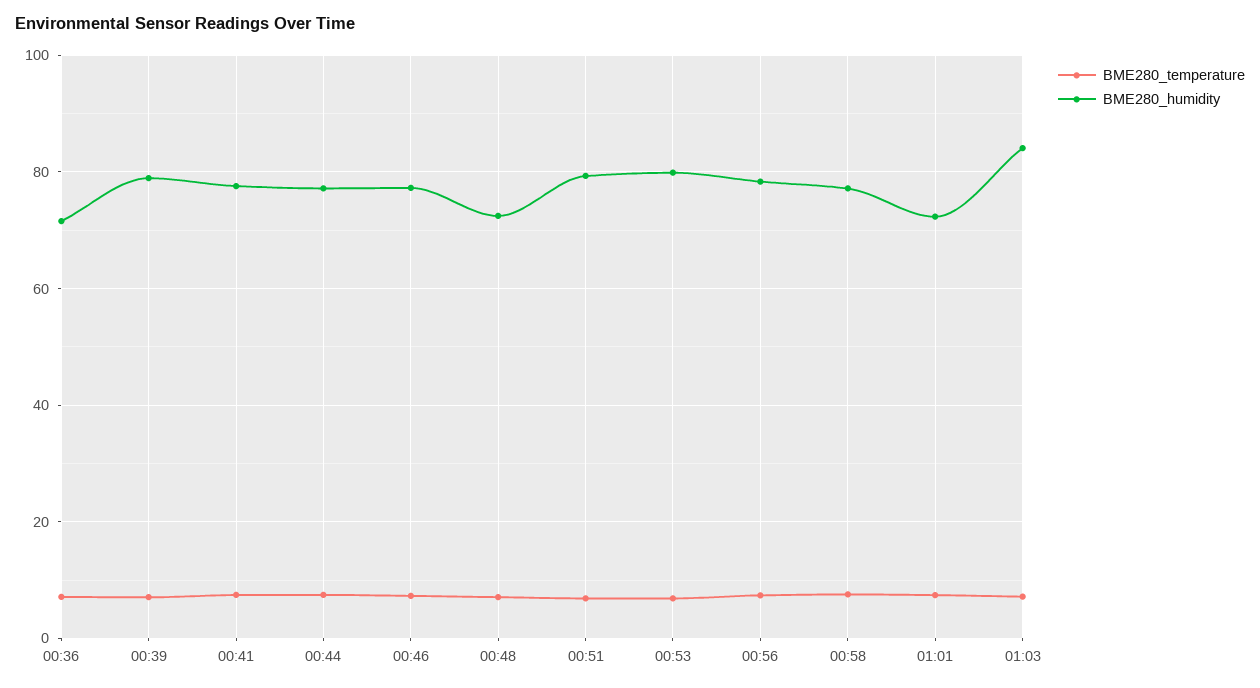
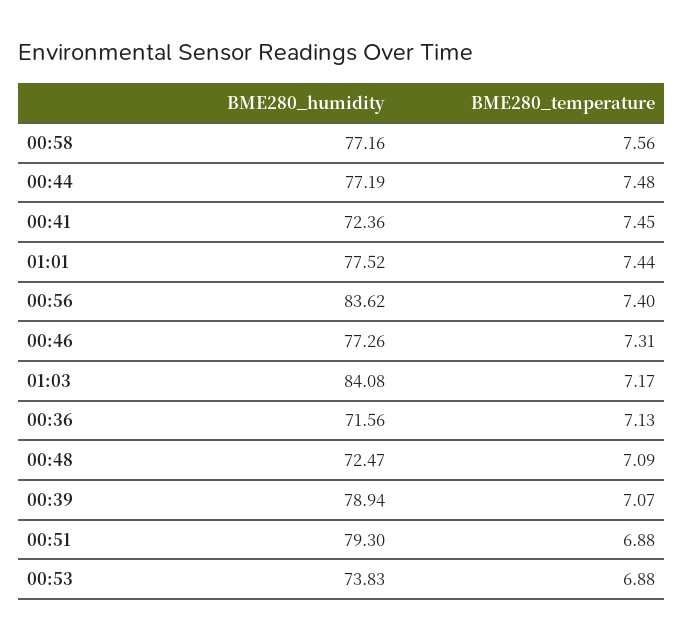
BME280_humidity, 00:41: 78 -> 72.36
BME280_humidity, 00:53: 80 -> 73.83
BME280_humidity, 00:56: 78 -> 83.62
BME280_humidity, 01:01: 72 -> 77.52

